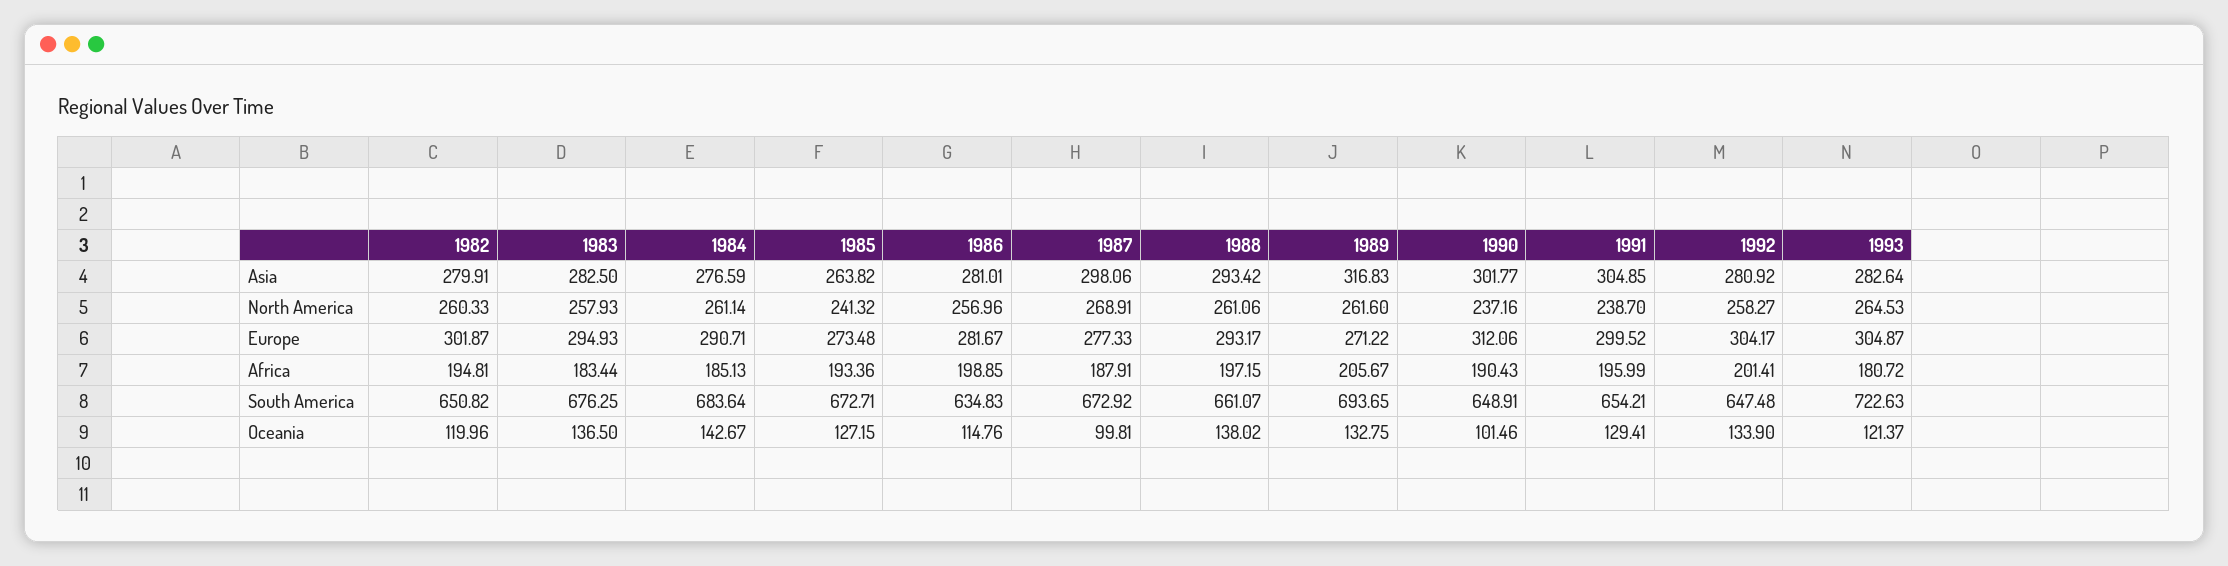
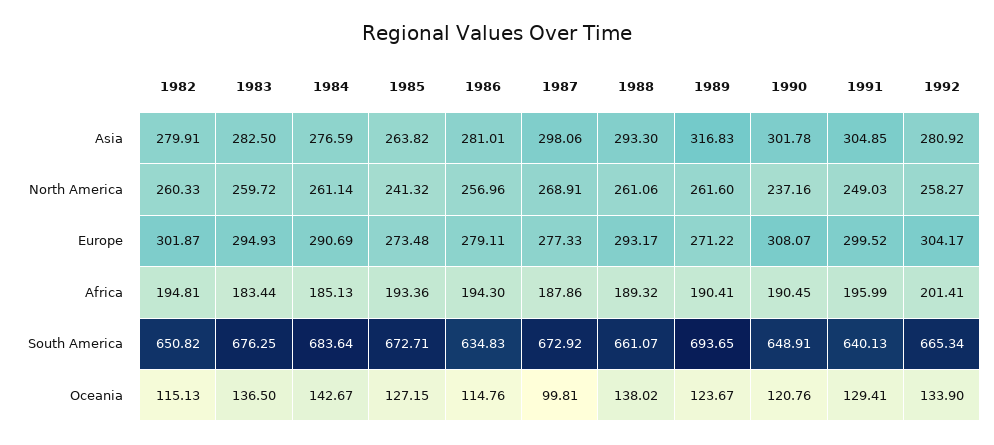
1988, Asia: 293.42 -> 293.3
1990, Asia: 301.77 -> 301.78
1993, Asia: 282.64 -> none
1983, North America: 257.93 -> 259.72
1991, North America: 238.7 -> 249.03
1993, North America: 264.53 -> none
1984, Europe: 290.71 -> 290.69
1986, Europe: 281.67 -> 279.11
1990, Europe: 312.06 -> 308.07
1993, Europe: 304.87 -> none
1986, Africa: 198.85 -> 194.3
1987, Africa: 187.91 -> 187.86
1988, Africa: 197.15 -> 189.32
1989, Africa: 205.67 -> 190.41
1990, Africa: 190.43 -> 190.45
1993, Africa: 180.72 -> none
1991, South America: 654.21 -> 640.13
1992, South America: 647.48 -> 665.34
1993, South America: 722.63 -> none
1982, Oceania: 119.96 -> 115.13
1989, Oceania: 132.75 -> 123.67
1990, Oceania: 101.46 -> 120.76
1993, Oceania: 121.37 -> none

